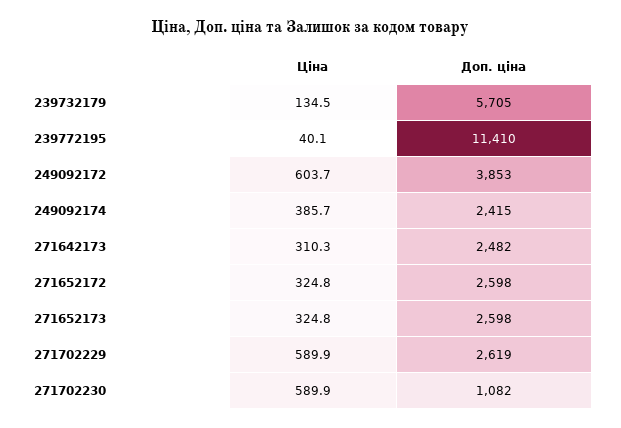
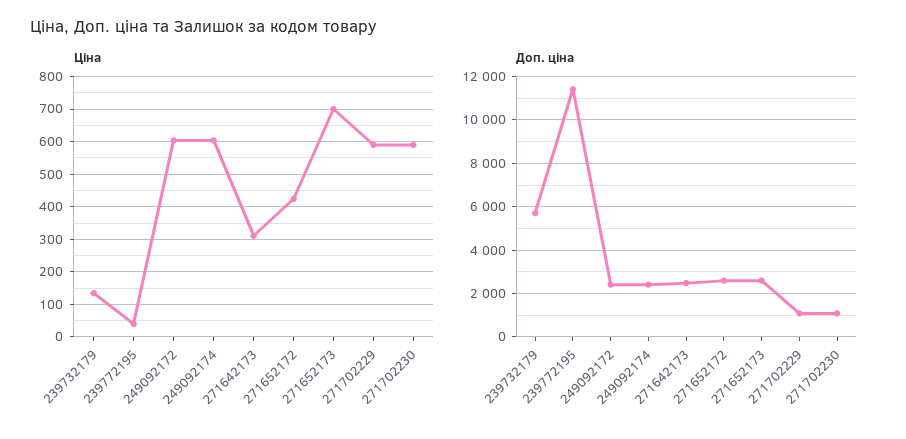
Доп. ціна, 249092172: 3853 -> 2500
Ціна, 249092174: 385.7 -> 600
Ціна, 271652172: 324.8 -> 420
Ціна, 271652173: 324.8 -> 700
Доп. ціна, 271702229: 2619 -> 1000

